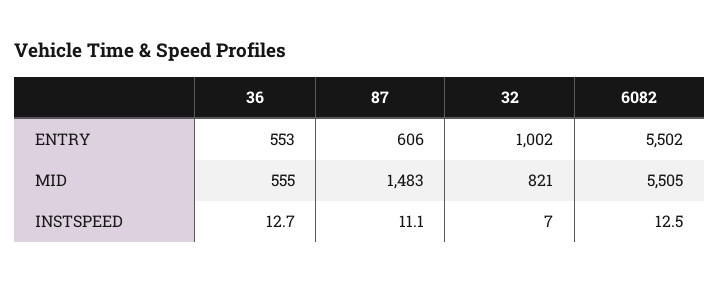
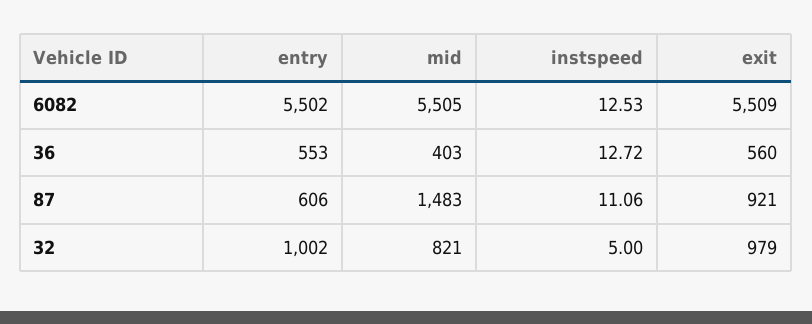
36, MID: 555 -> 403
32, INSTSPEED: 7 -> 5
6082, exit: none -> 5509
36, exit: none -> 560
87, exit: none -> 921
32, exit: none -> 979

